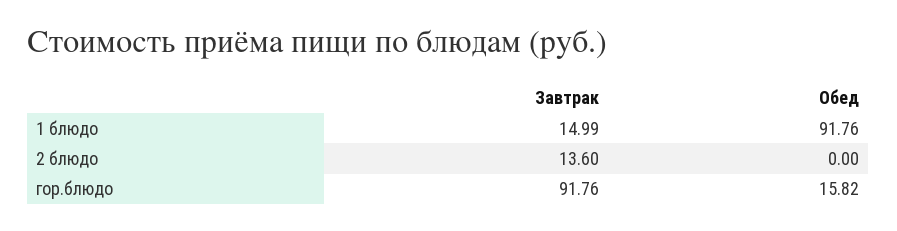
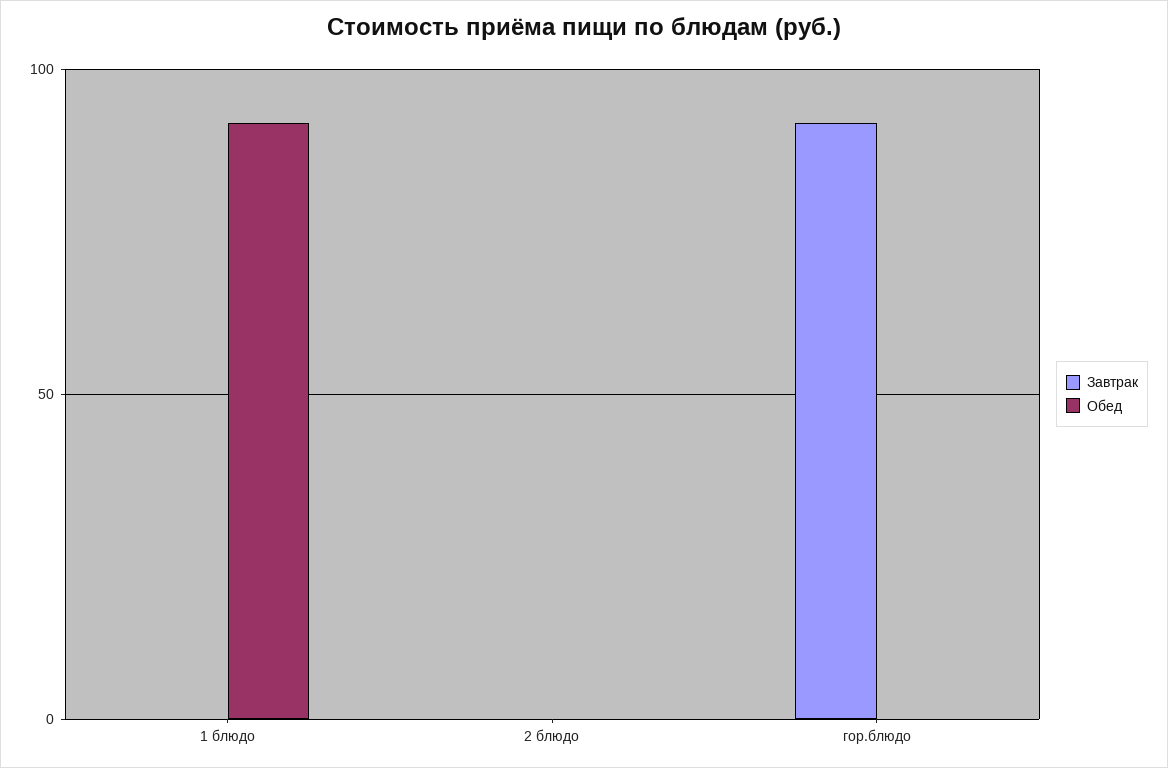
Завтрак, 1 блюдо: 14.99 -> 0
Завтрак, 2 блюдо: 13.6 -> 0
Обед, гор.блюдо: 15.82 -> 0

